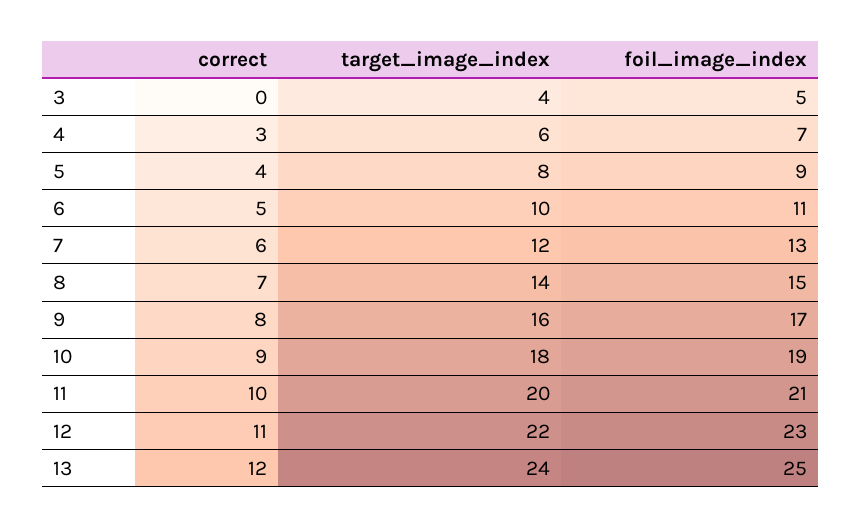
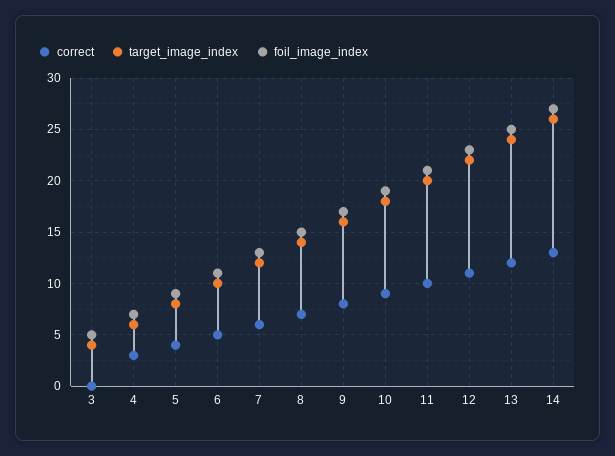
correct, 14: none -> 13
target_image_index, 14: none -> 26
foil_image_index, 14: none -> 27

